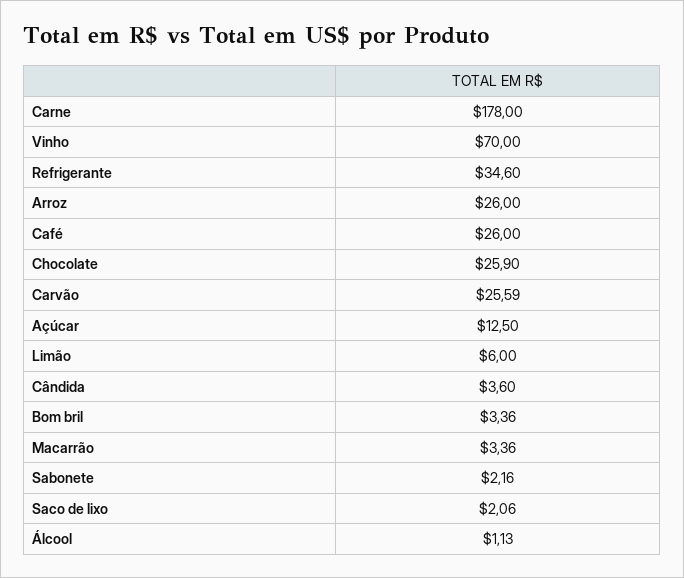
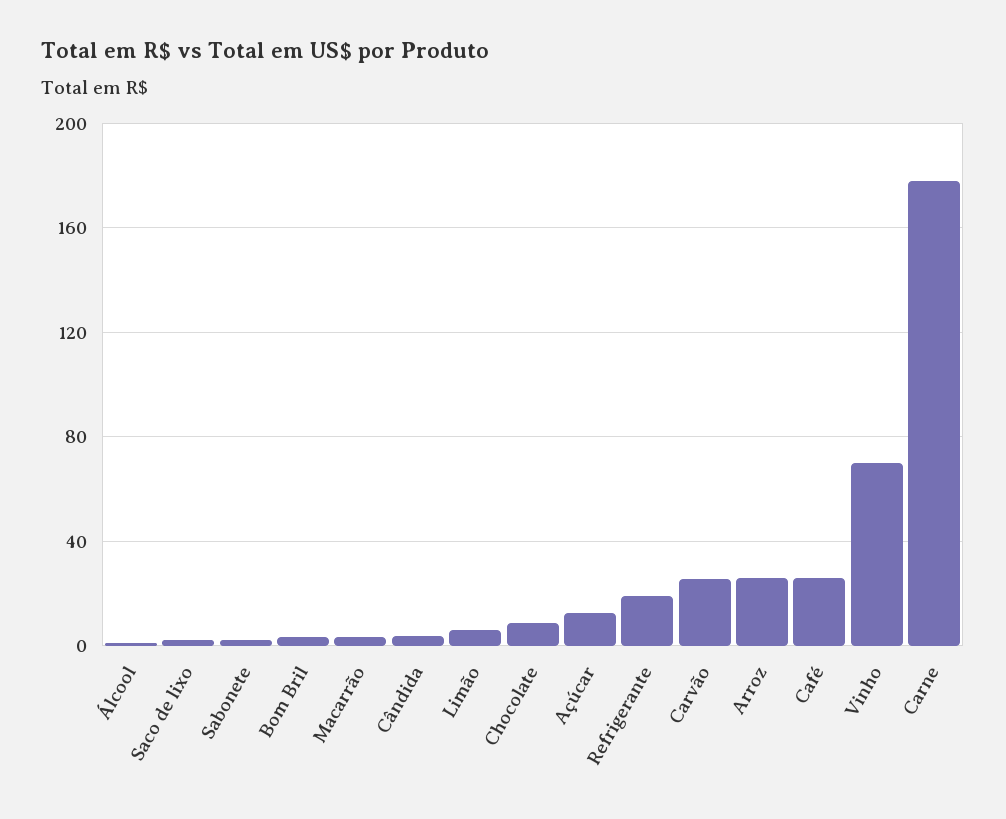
Refrigerante: 34.6 -> 20
Chocolate: 25.9 -> 10

